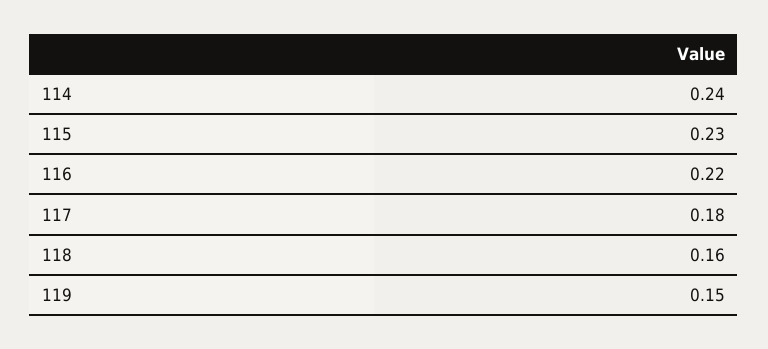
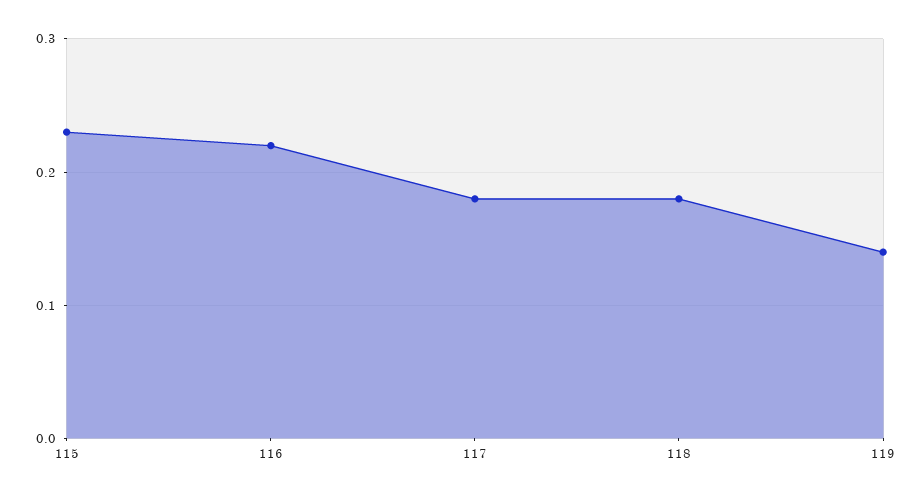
114: 0.24 -> none
118: 0.16 -> 0.18
119: 0.15 -> 0.14

